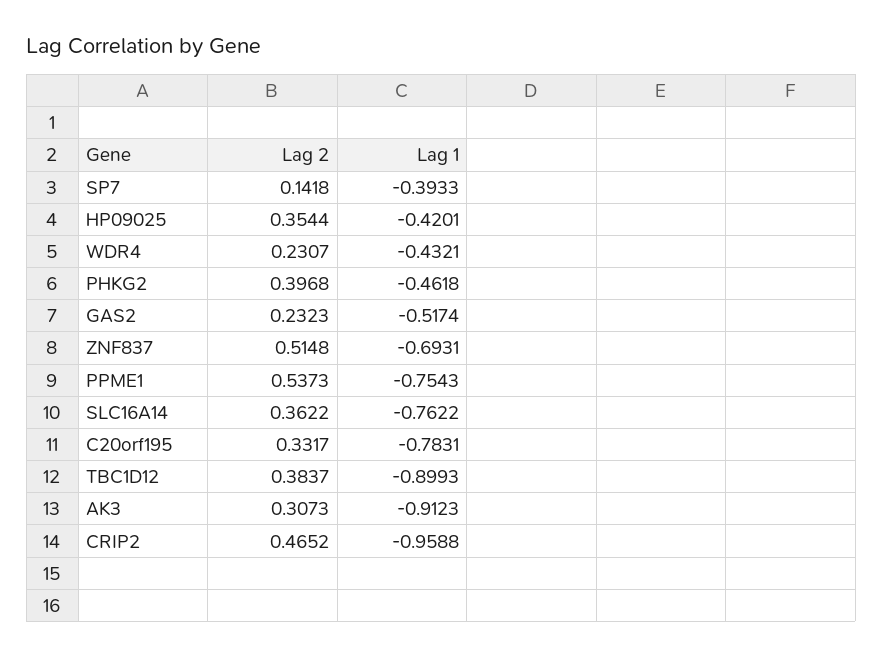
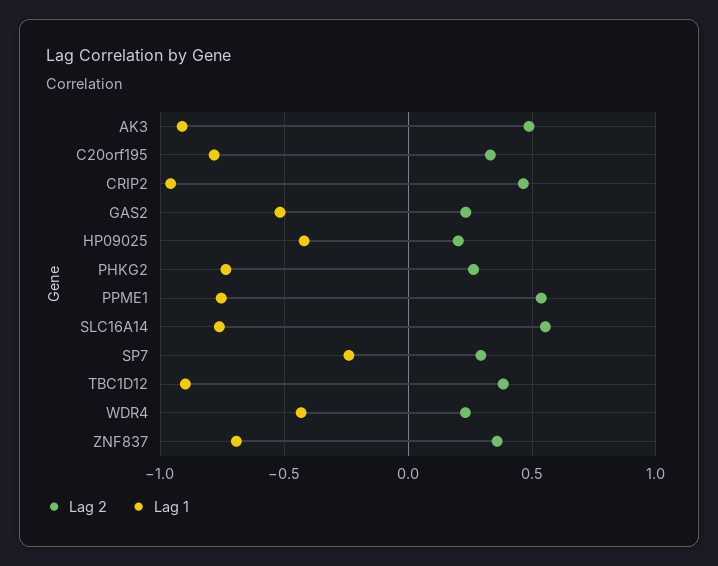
Lag 2, SP7: 0.1418 -> 0.3
Lag 1, SP7: -0.3933 -> -0.25
Lag 2, HP09025: 0.3544 -> 0.2
Lag 2, PHKG2: 0.3968 -> 0.25
Lag 1, PHKG2: -0.4618 -> -0.75
Lag 2, ZNF837: 0.5148 -> 0.35
Lag 2, SLC16A14: 0.3622 -> 0.55
Lag 2, AK3: 0.3073 -> 0.5

